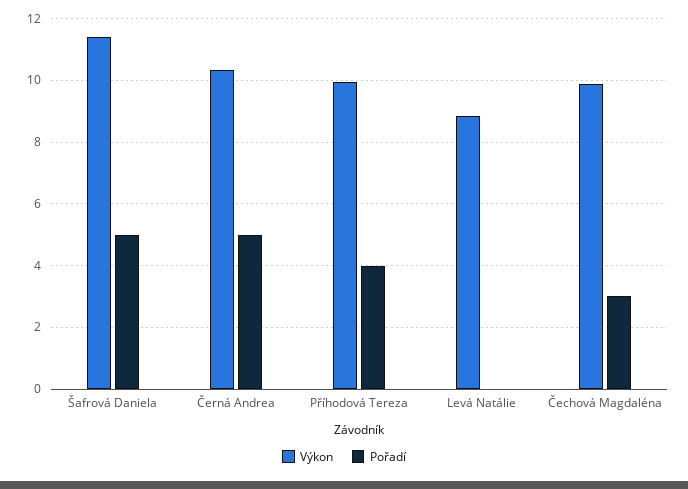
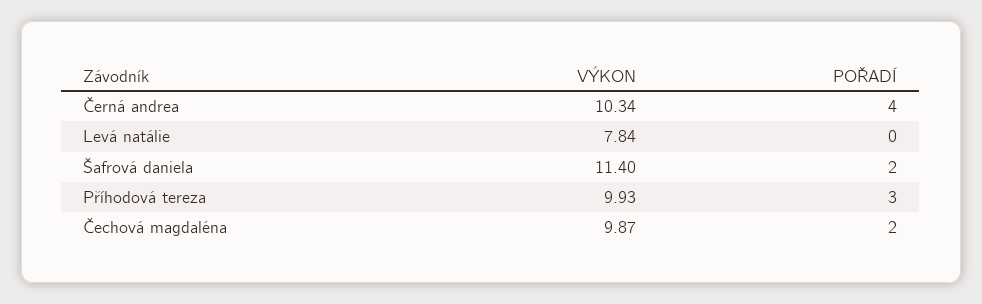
Pořadí, Šafrová Daniela: 5 -> 2
Pořadí, Černá Andrea: 5 -> 4
Pořadí, Příhodová Tereza: 4 -> 3
Výkon, Levá Natálie: 8.8 -> 7.84
Pořadí, Čechová Magdaléna: 3 -> 2

